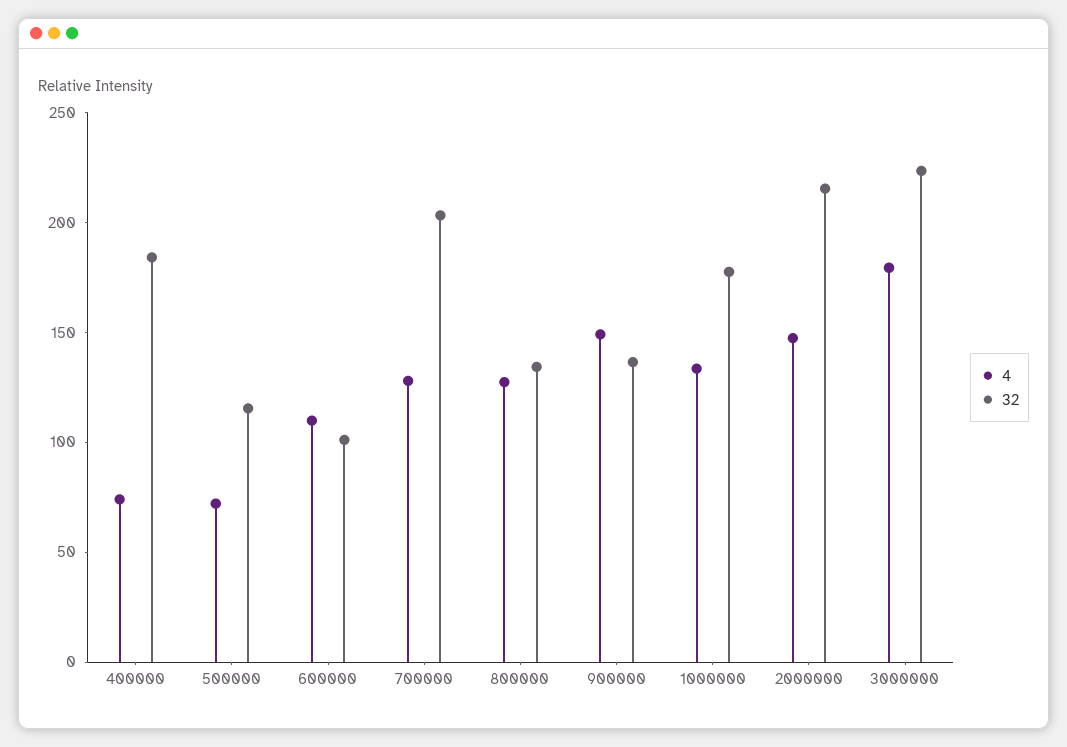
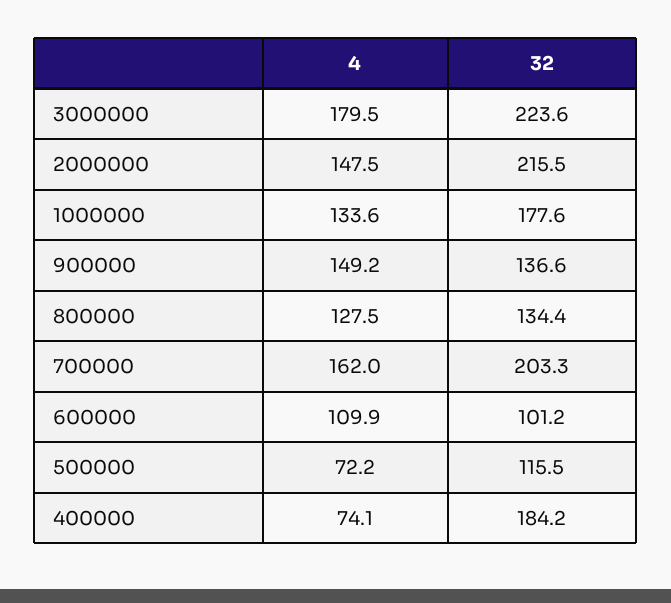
4, 700000: 130 -> 162

